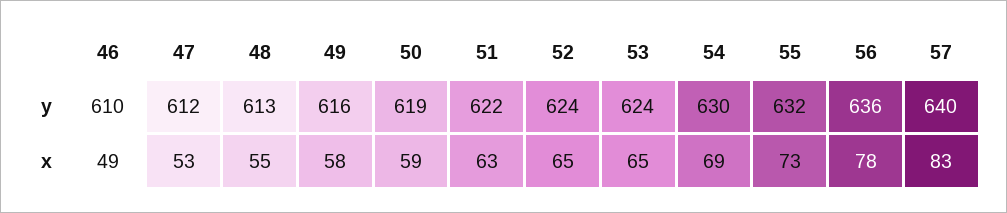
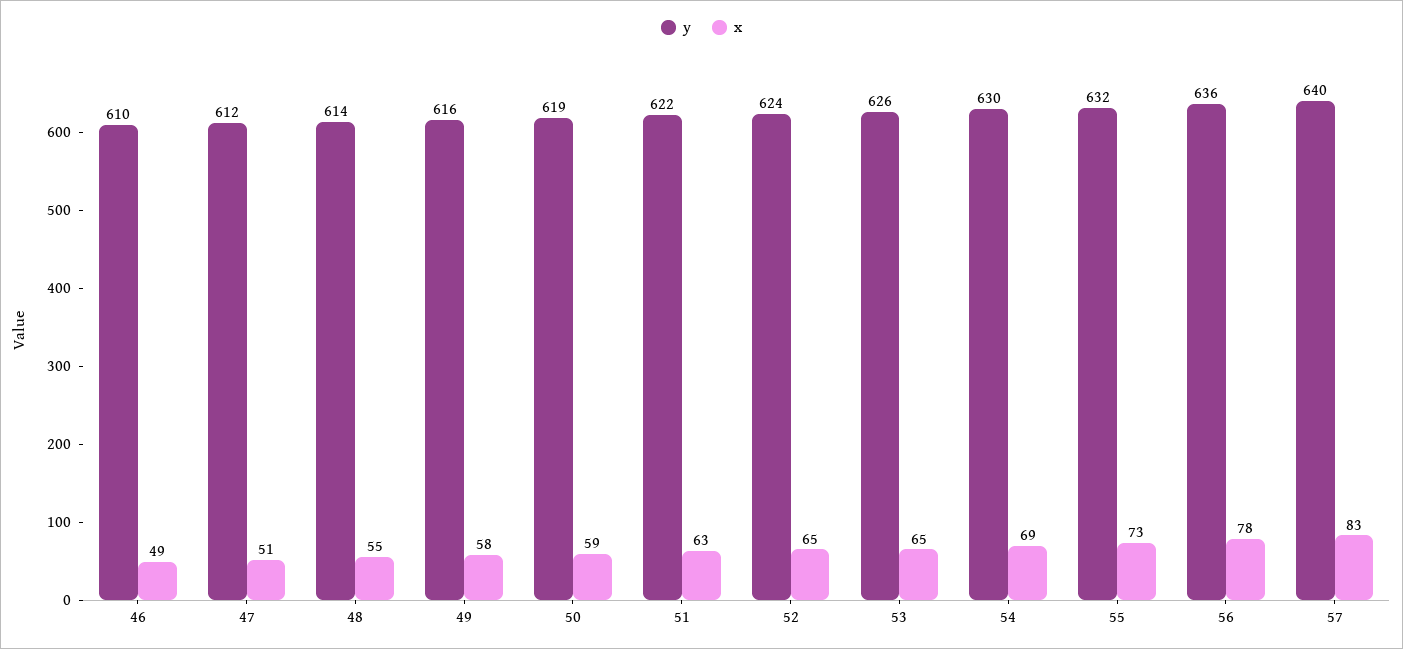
y, 48: 613 -> 614
y, 53: 624 -> 626
x, 47: 53 -> 51

